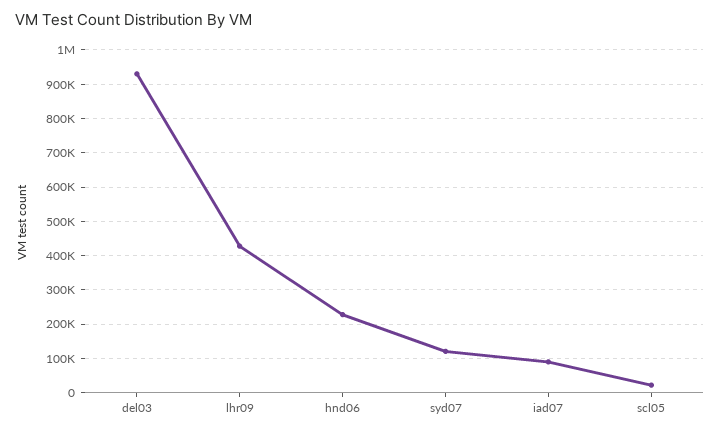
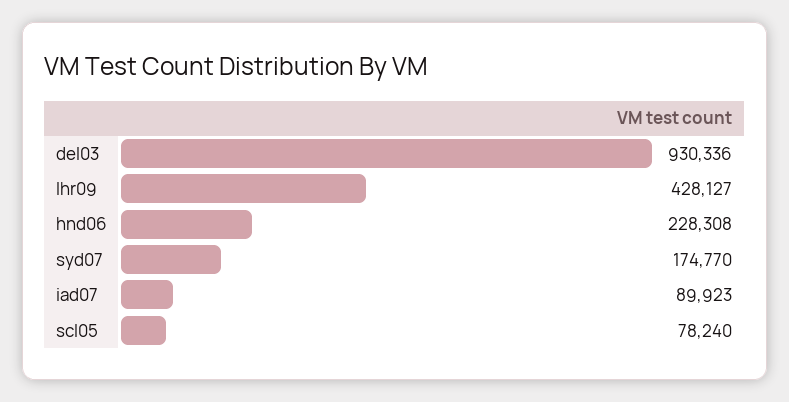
syd07: 120000 -> 174770
scl05: 20000 -> 78240

